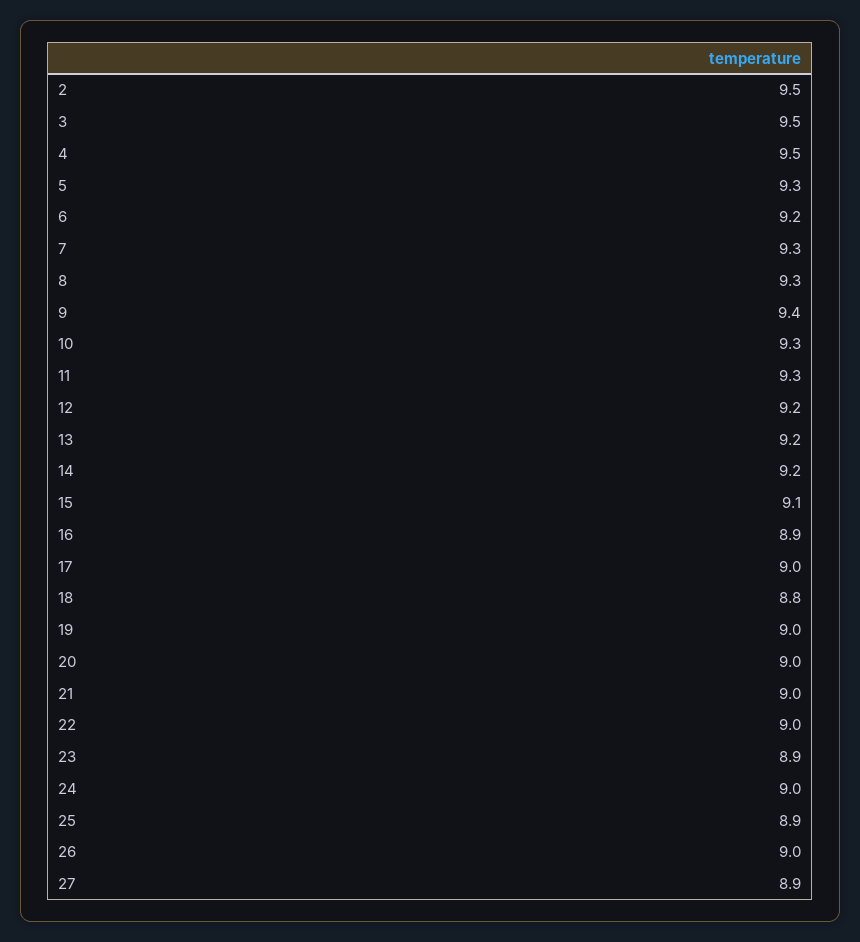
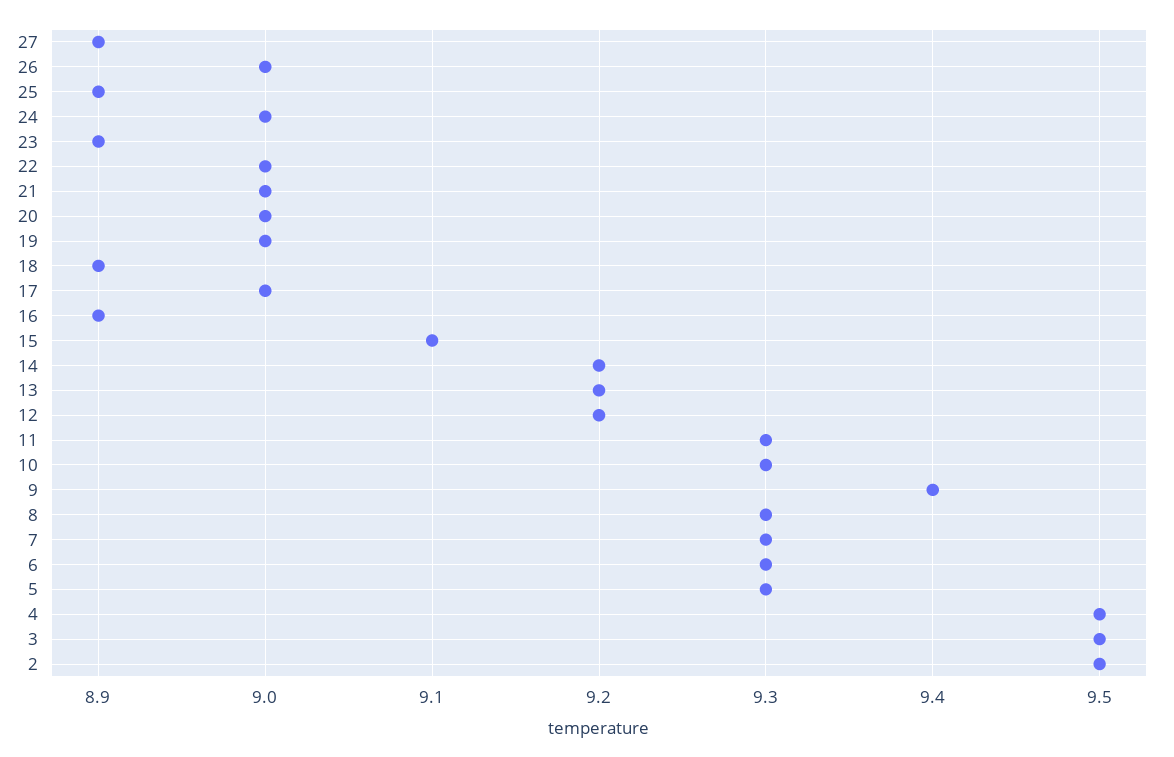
6: 9.2 -> 9.3
18: 8.8 -> 8.9

